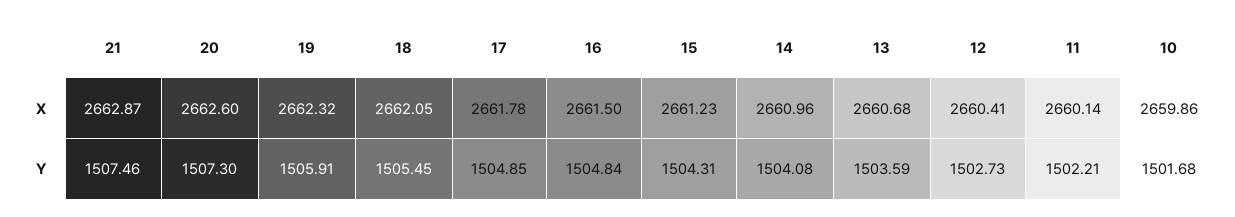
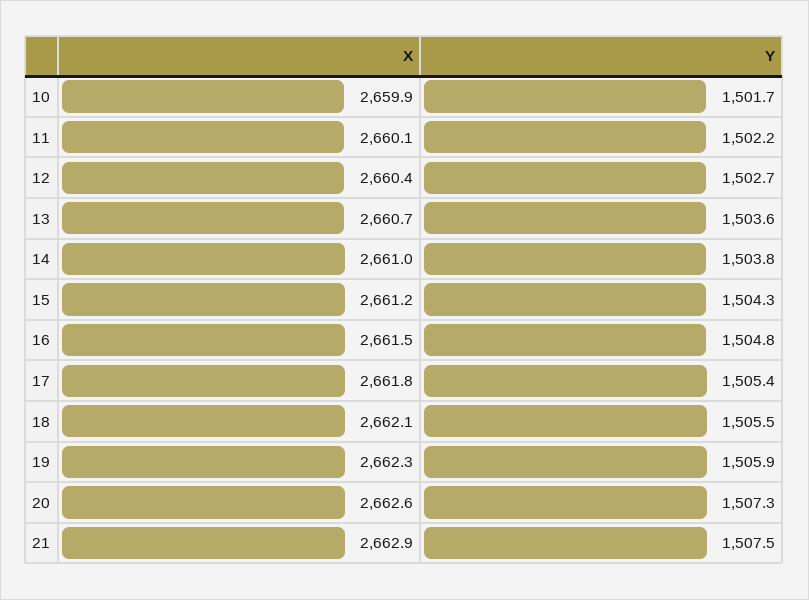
17, Y: 1504.85 -> 1505.4
14, Y: 1504.08 -> 1503.8

